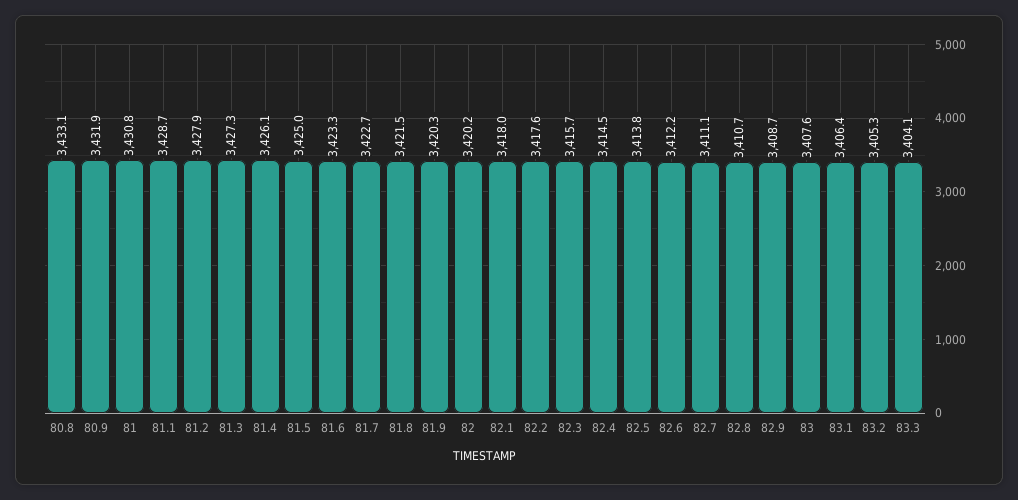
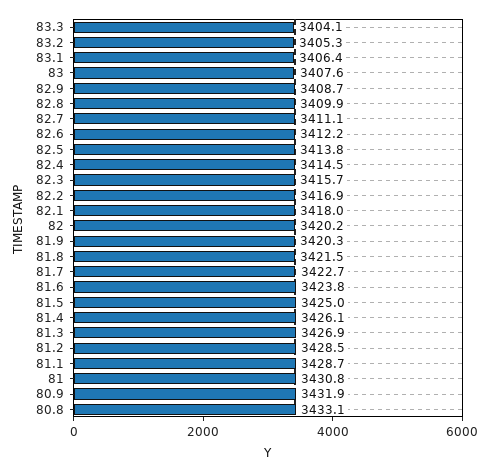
81.2: 3427.9 -> 3428.5
81.3: 3427.3 -> 3426.9
81.6: 3423.3 -> 3423.8
82.2: 3417.6 -> 3416.9
82.8: 3410.7 -> 3409.9

